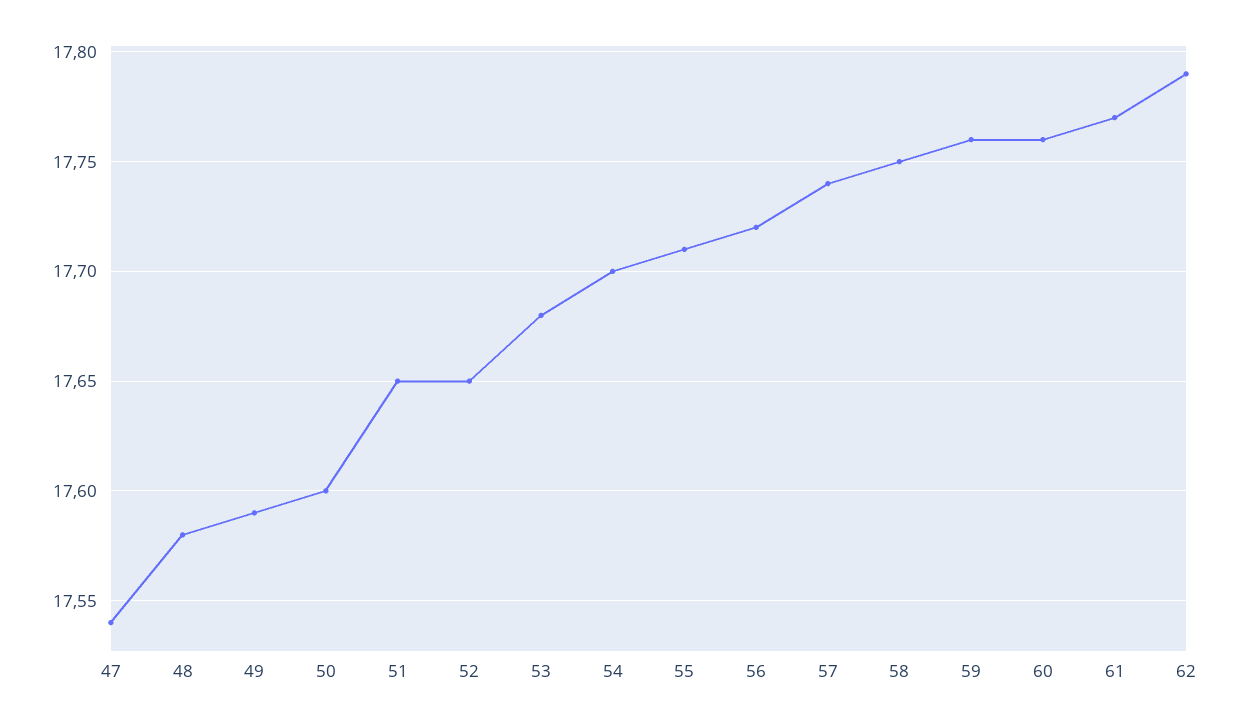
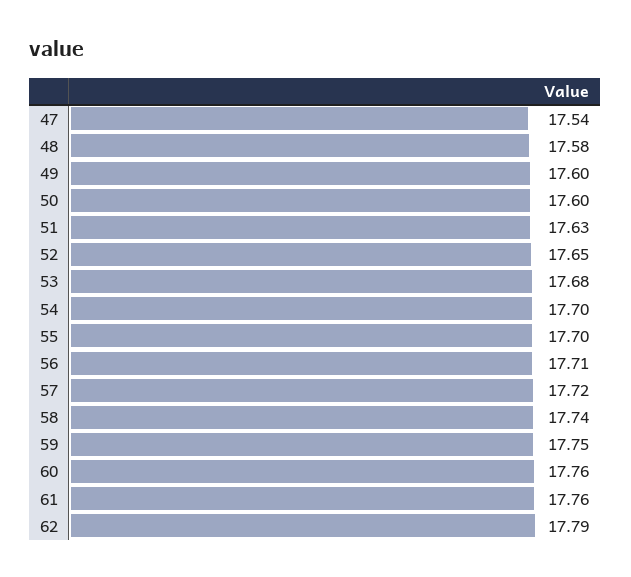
49: 17.59 -> 17.6
51: 17.65 -> 17.63
55: 17.71 -> 17.7
56: 17.72 -> 17.71
57: 17.74 -> 17.72
58: 17.75 -> 17.74
59: 17.76 -> 17.75
61: 17.77 -> 17.76

